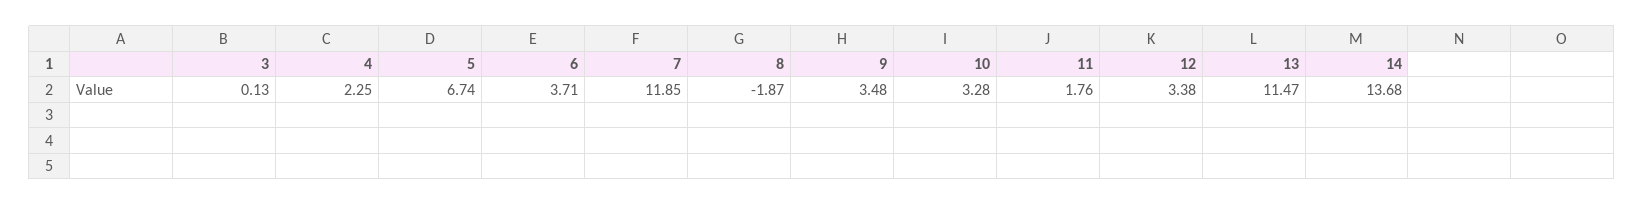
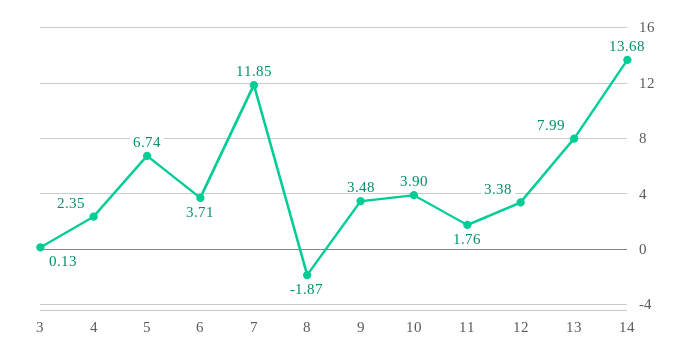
4: 2.25 -> 2.35
10: 3.28 -> 3.9
13: 11.47 -> 7.99

